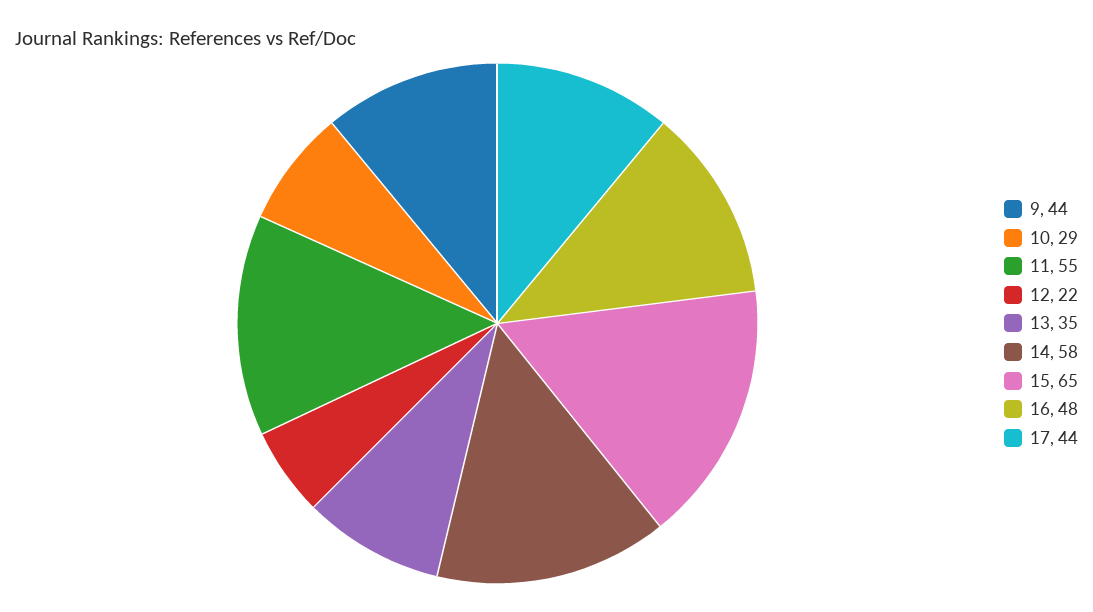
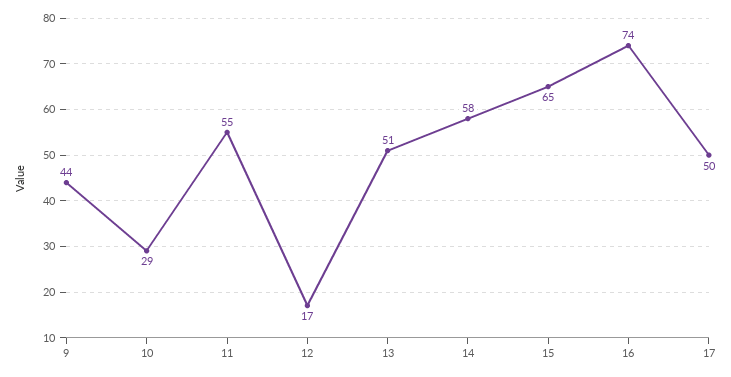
12: 22 -> 17
13: 35 -> 51
16: 48 -> 74
17: 44 -> 50

